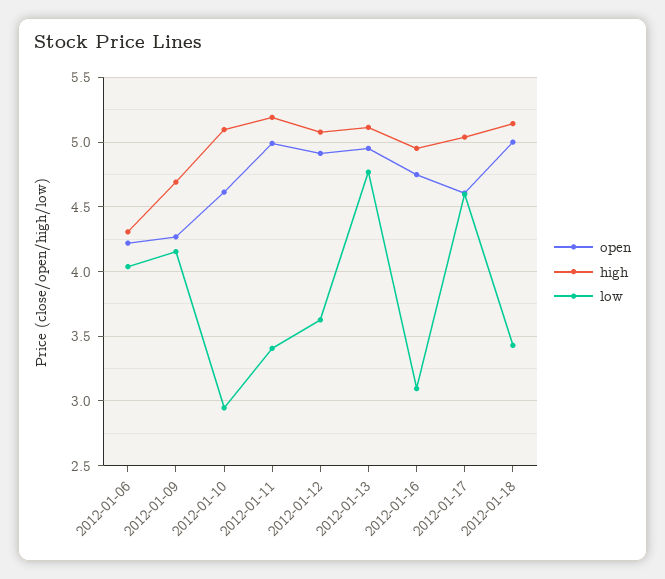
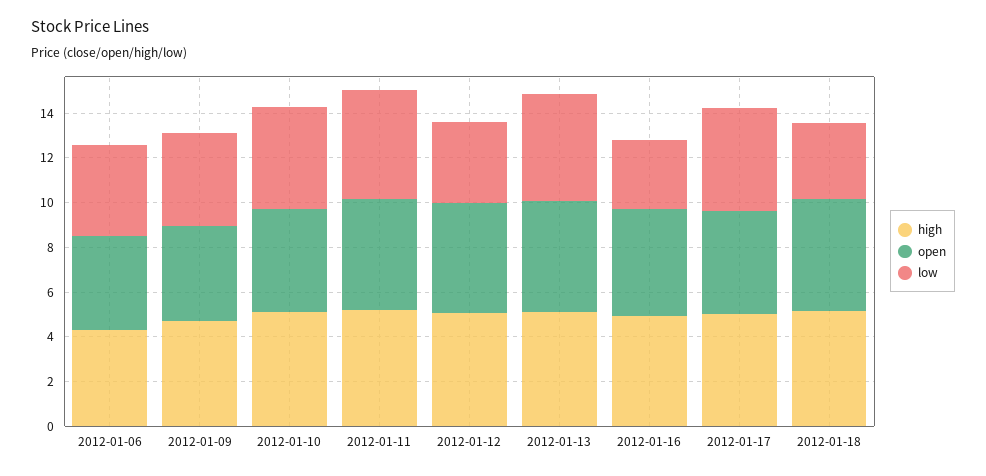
low, 2012-01-10: 2.95 -> 4.5
low, 2012-01-11: 3.4 -> 5

